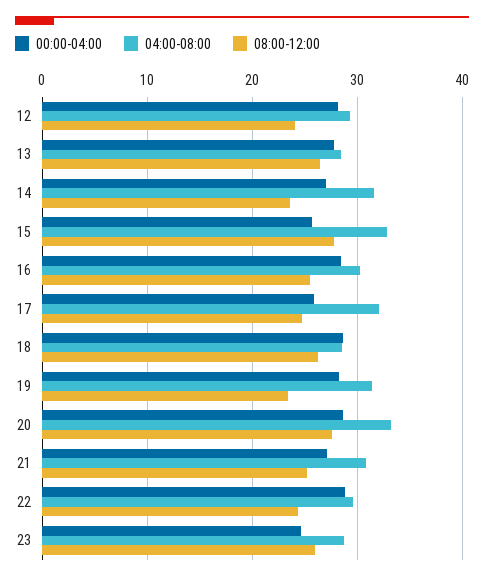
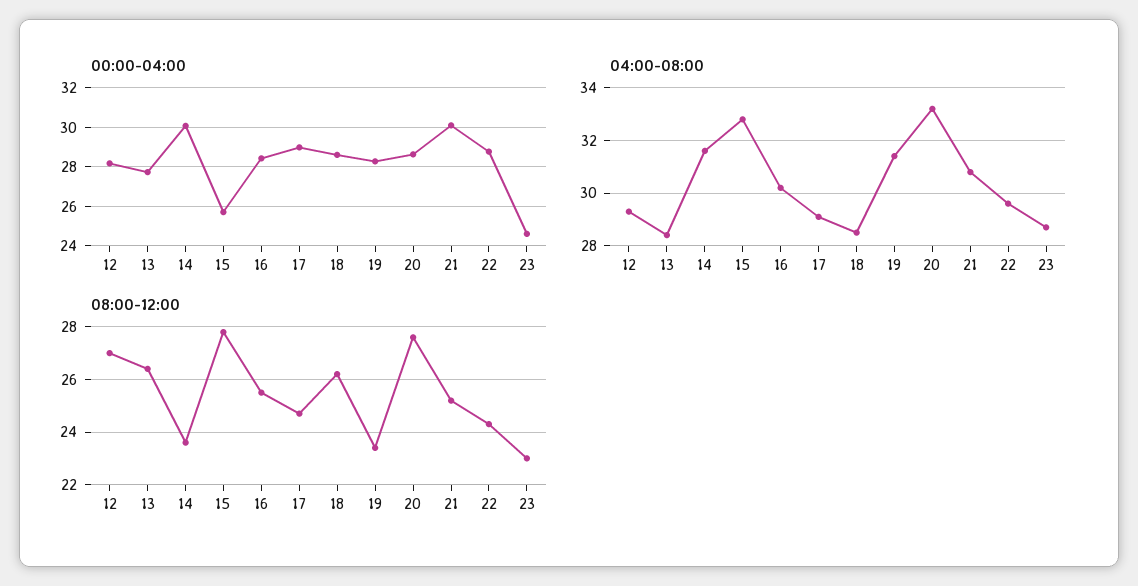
08:00-12:00, 12: 24 -> 27
00:00-04:00, 14: 27 -> 30
00:00-04:00, 17: 26 -> 29
04:00-08:00, 17: 32 -> 29
00:00-04:00, 21: 27 -> 30
08:00-12:00, 23: 26 -> 23

